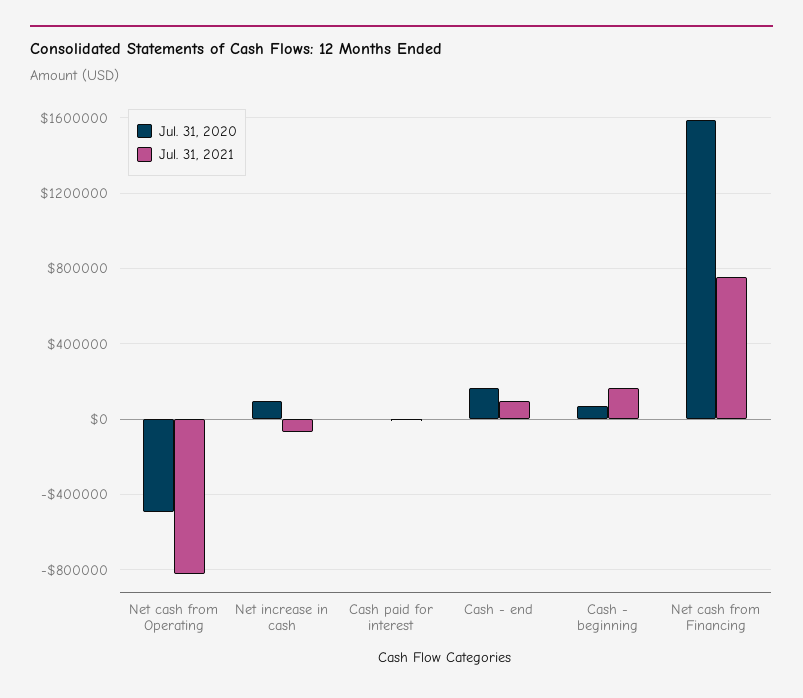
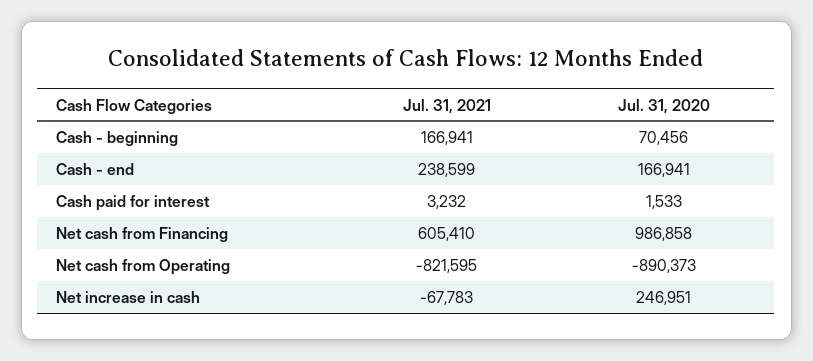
Jul. 31, 2020, Net cash from Operating: -500000 -> -890373
Jul. 31, 2020, Net increase in cash: 100000 -> 246951
Jul. 31, 2021, Cash - end: 100000 -> 238599
Jul. 31, 2020, Net cash from Financing: 1600000 -> 986858
Jul. 31, 2021, Net cash from Financing: 750000 -> 605410

